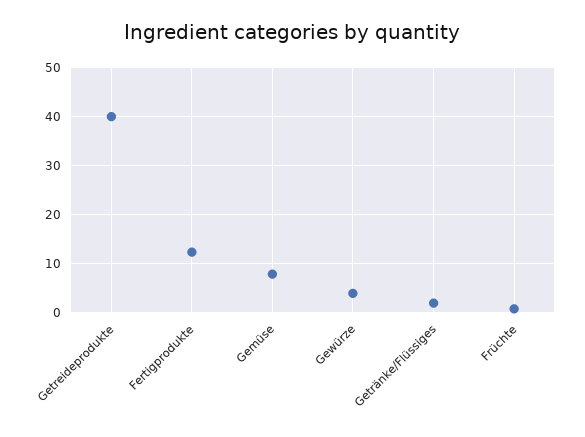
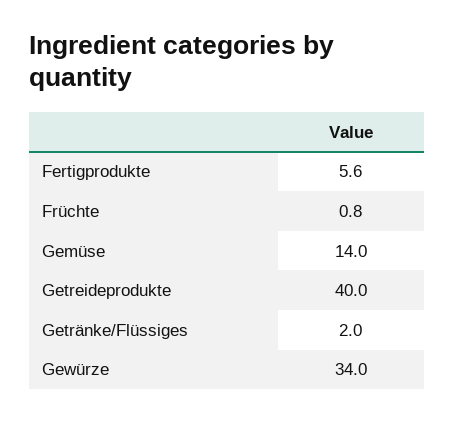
Fertigprodukte: 12 -> 5.6
Gemüse: 8 -> 14
Gewürze: 4 -> 34

